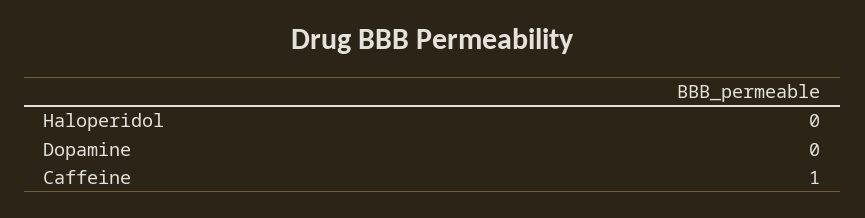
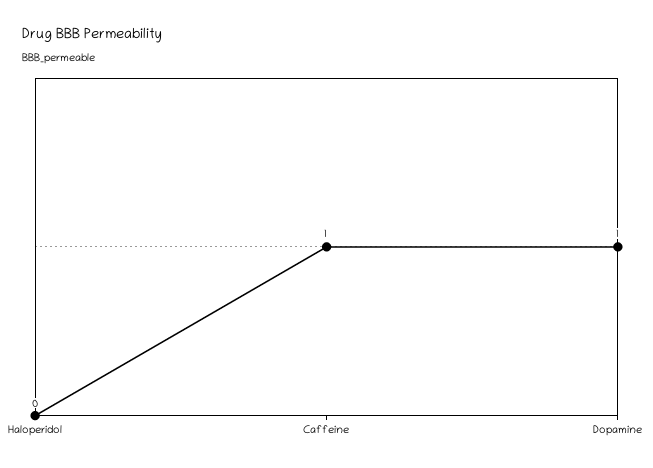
Dopamine: 0 -> 1

